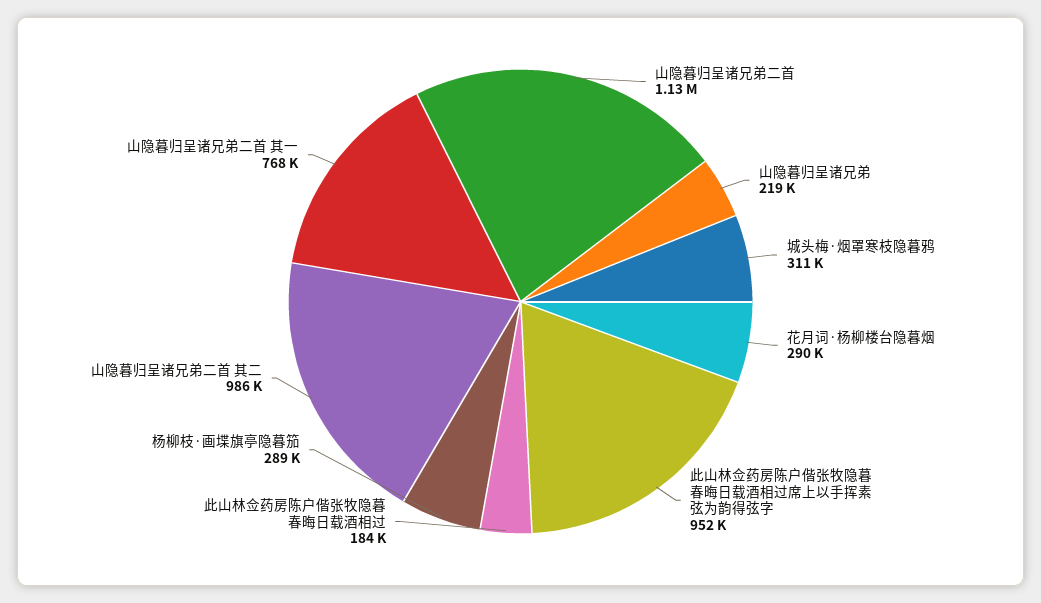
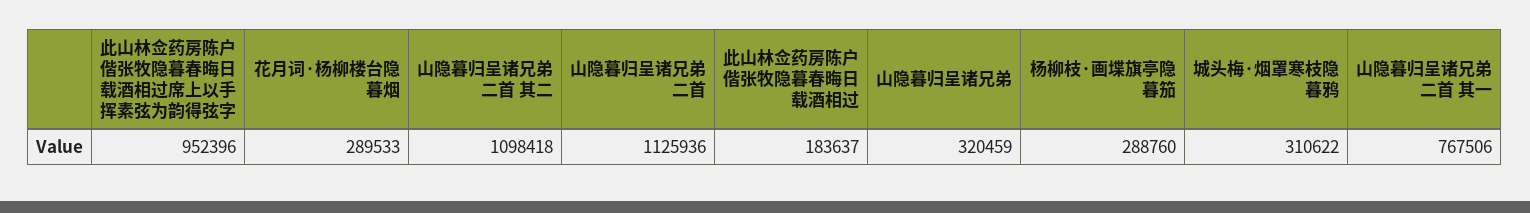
山隐暮归呈诸兄弟: 219000 -> 320459
山隐暮归呈诸兄弟二首 其二: 986000 -> 1098418

